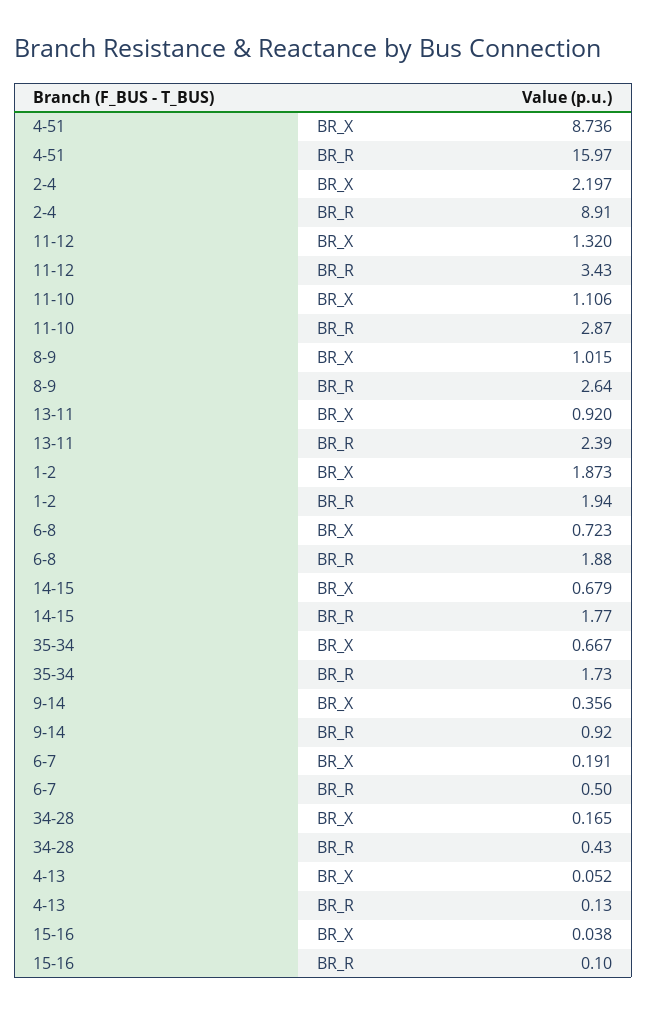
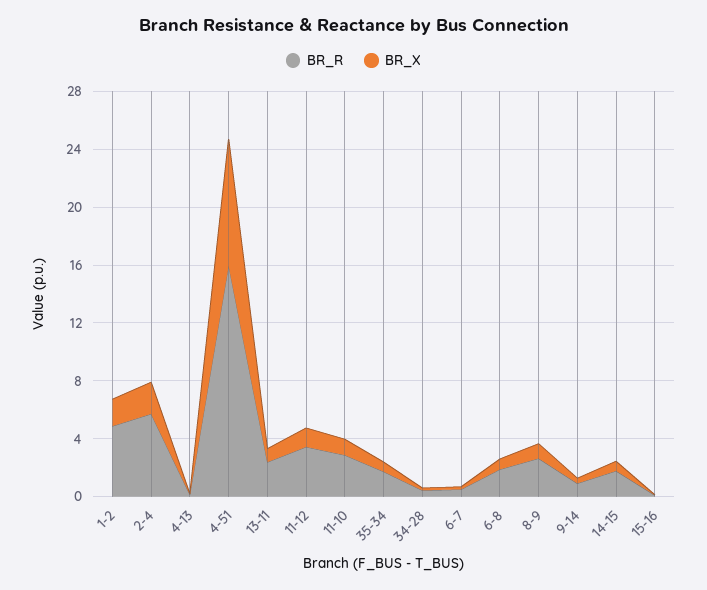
BR_R, 2-4: 8.91 -> 6
BR_R, 1-2: 1.94 -> 5

